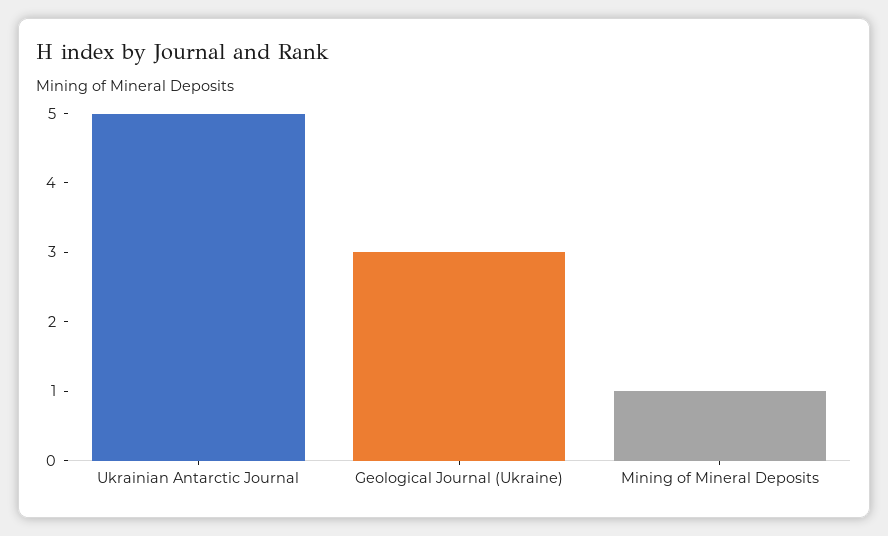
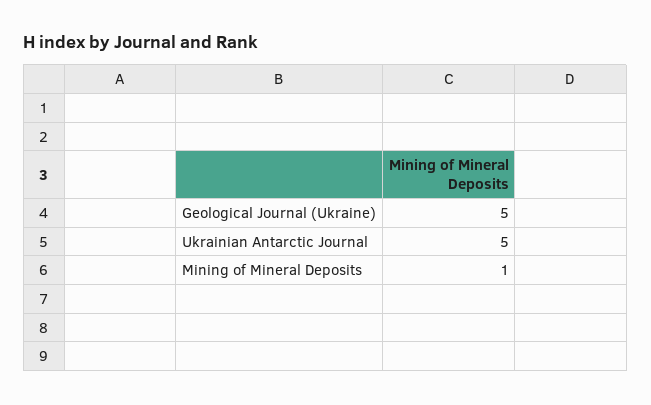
Geological Journal (Ukraine): 3 -> 5

